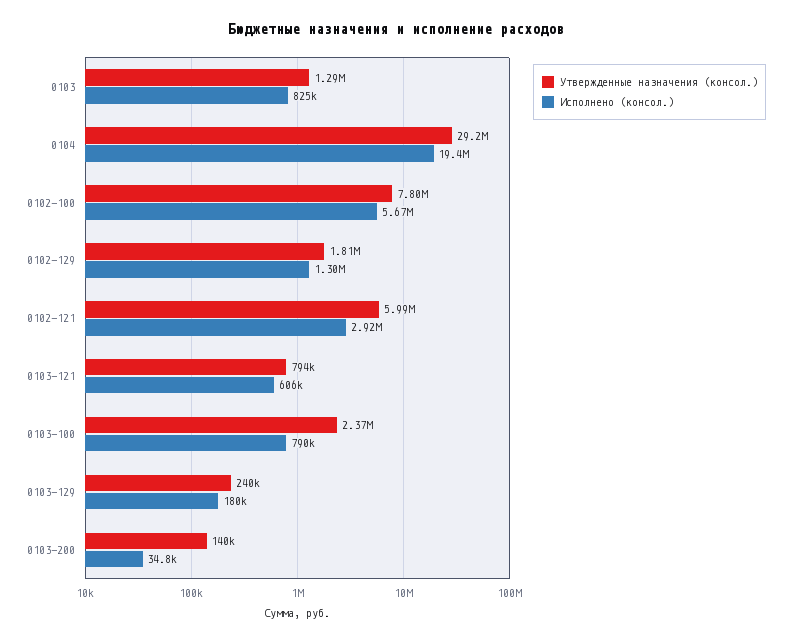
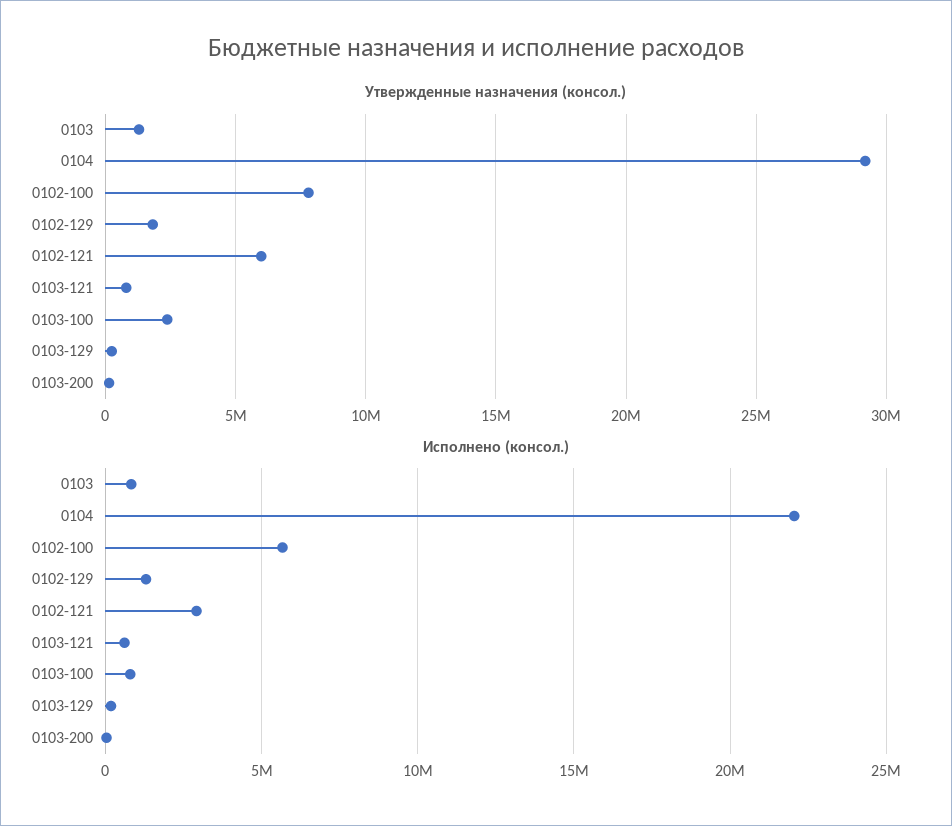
Исполнено (консол.), 0104: 19400000 -> 22000000

